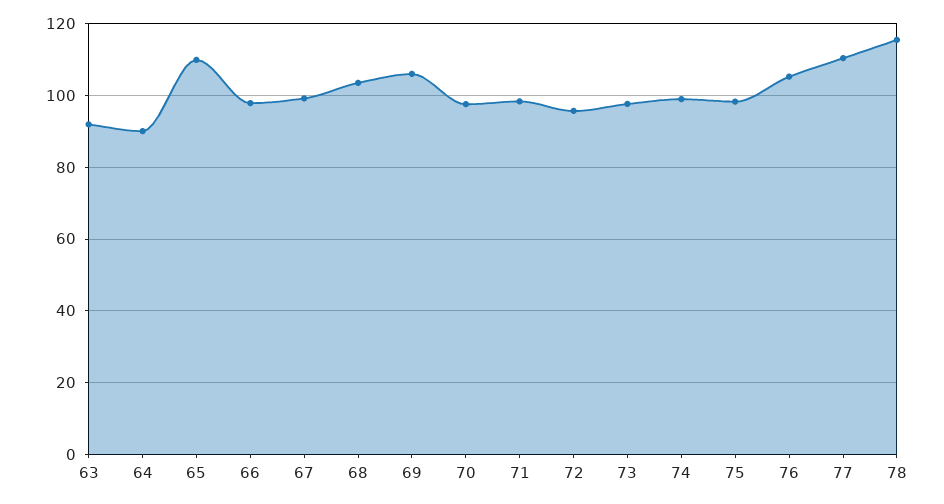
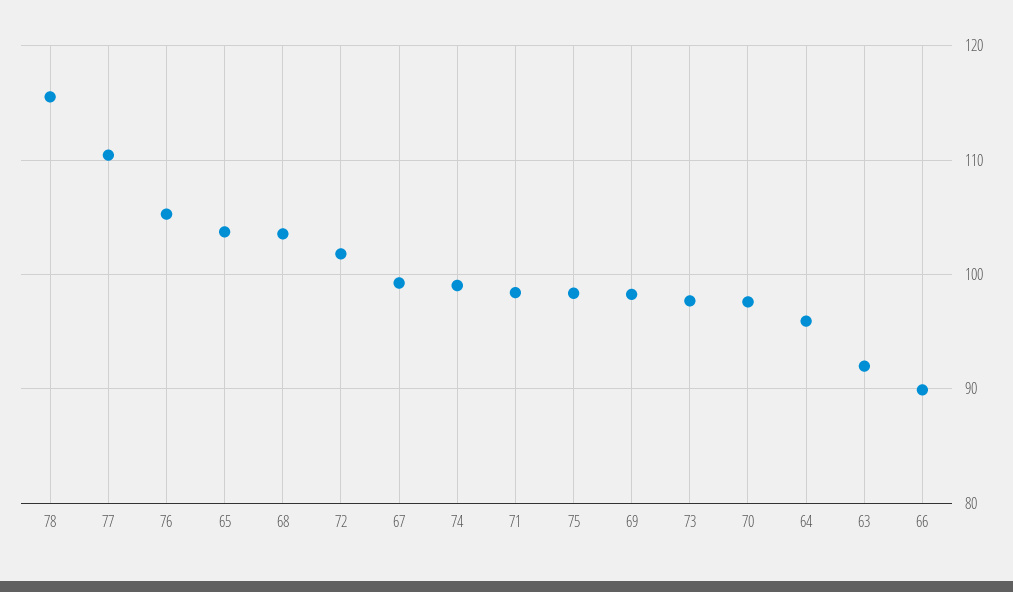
64: 90 -> 96
65: 110 -> 104
66: 98 -> 90
69: 106 -> 98
72: 96 -> 102

